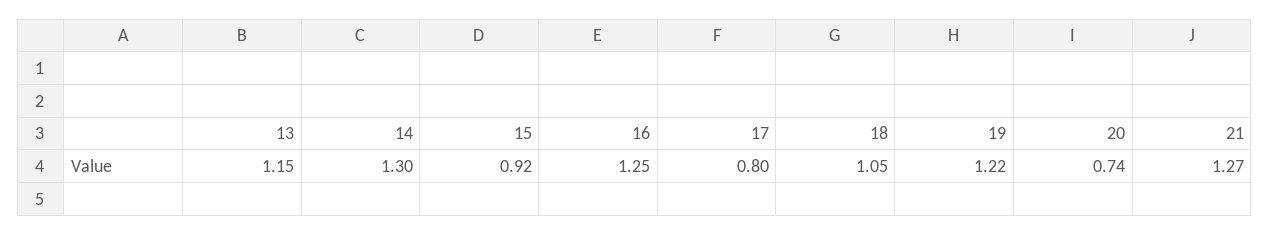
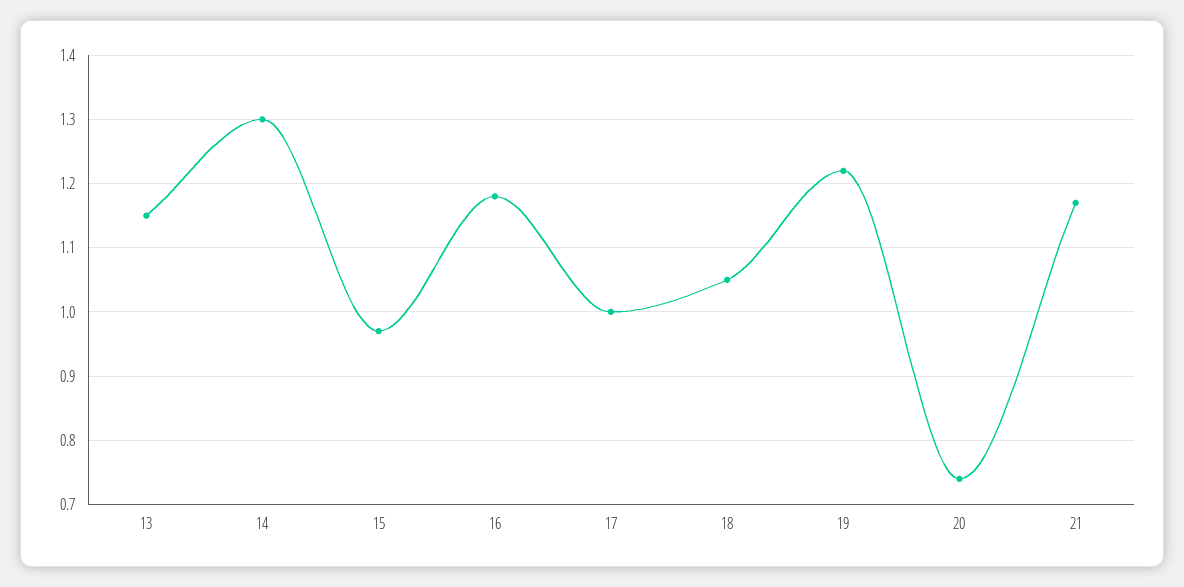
15: 0.92 -> 0.97
16: 1.25 -> 1.18
17: 0.8 -> 1
21: 1.27 -> 1.17

